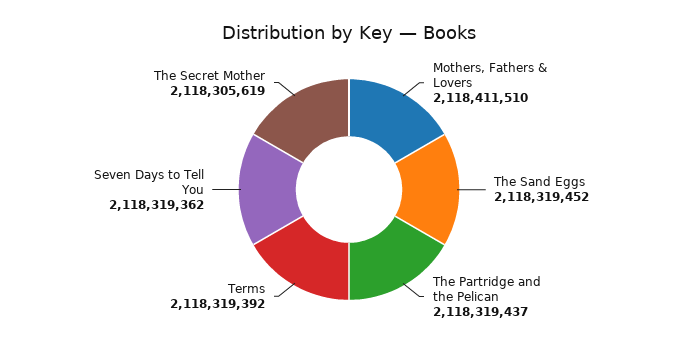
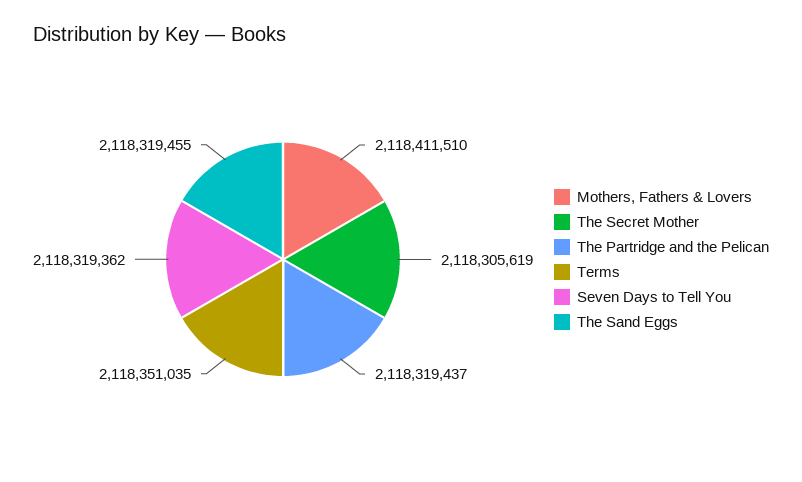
The Sand Eggs: 2118319452 -> 2118319455
Terms: 2118319392 -> 2118351035

